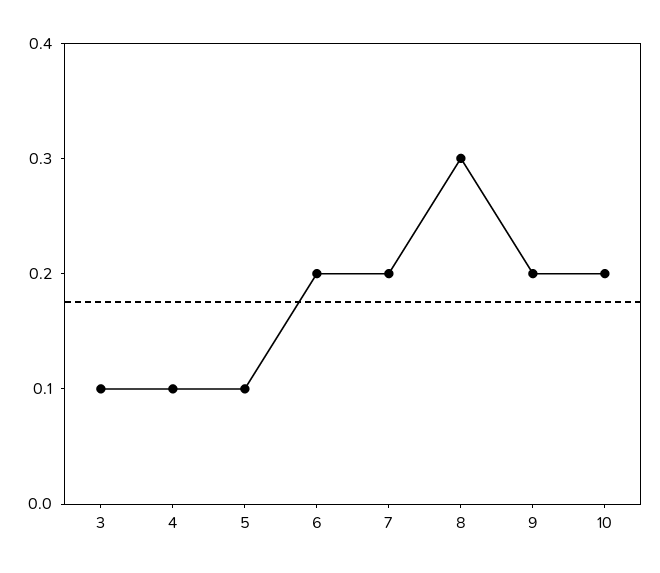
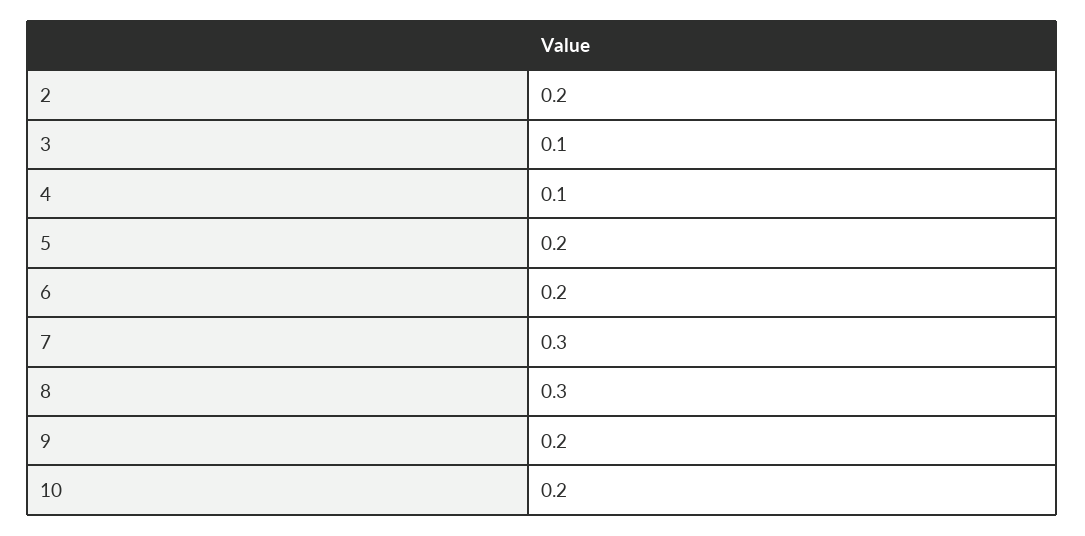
5: 0.1 -> 0.2
7: 0.2 -> 0.3
2: none -> 0.2

